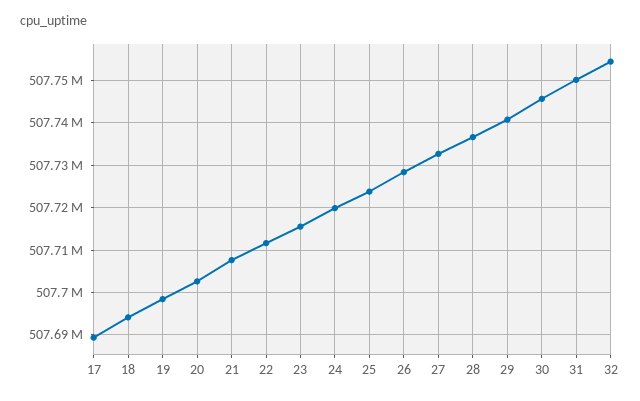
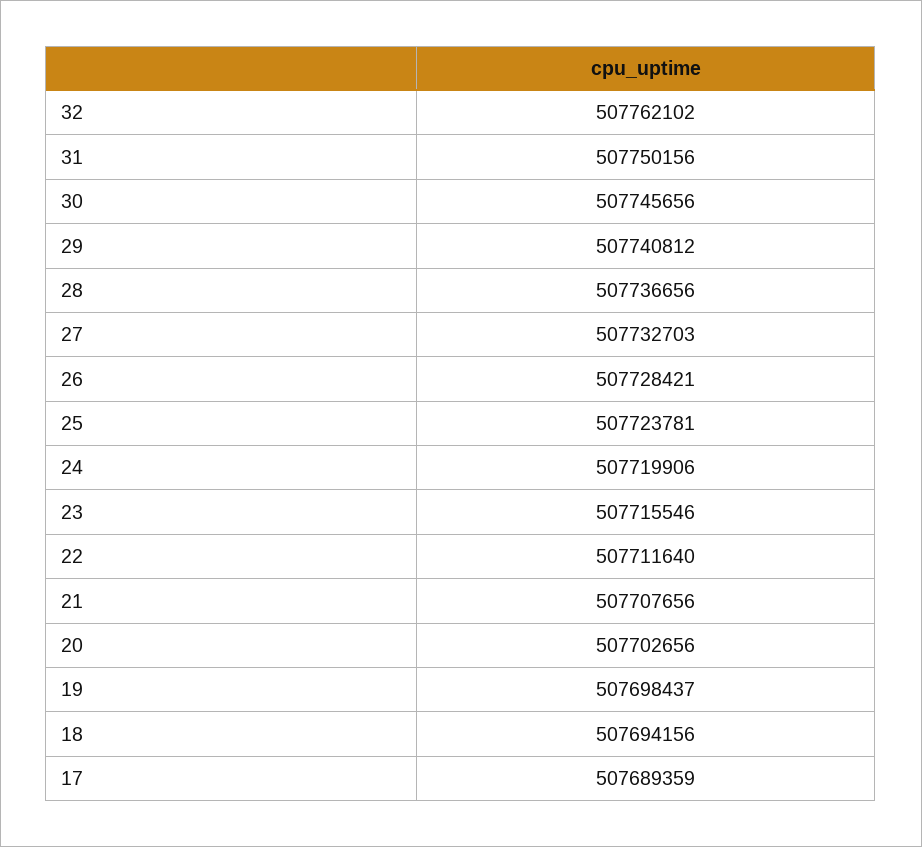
32: 507754000 -> 507762102

